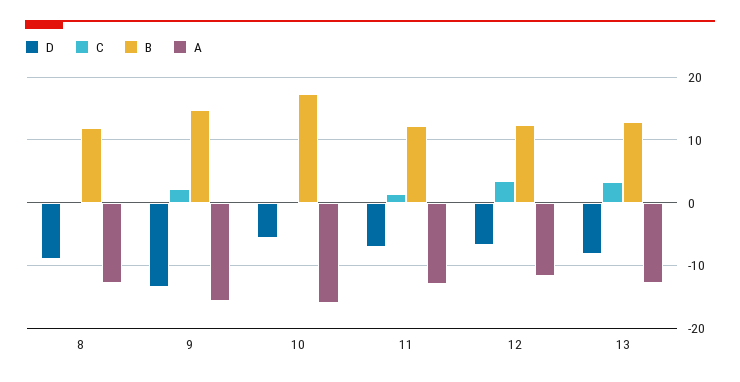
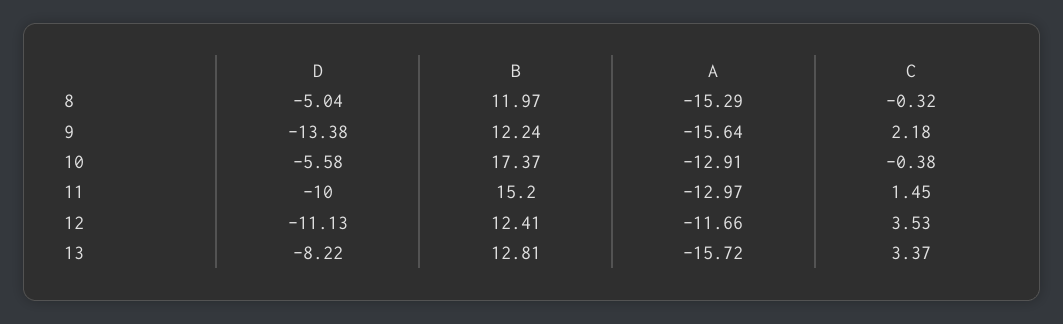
D, 8: -9 -> -5.04
A, 8: -13 -> -15.29
B, 9: 15 -> 12.24
A, 10: -16 -> -12.91
D, 11: -7 -> -10
B, 11: 12 -> 15.2
D, 12: -7 -> -11.13
A, 13: -13 -> -15.72

